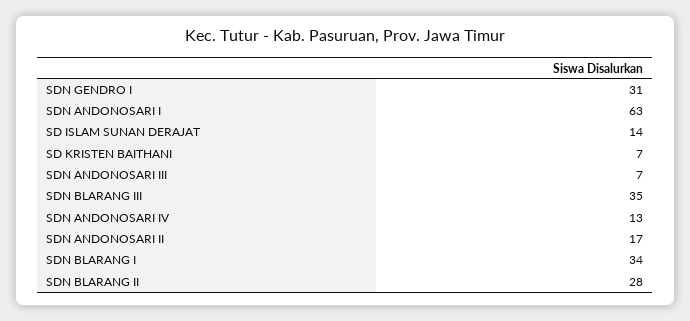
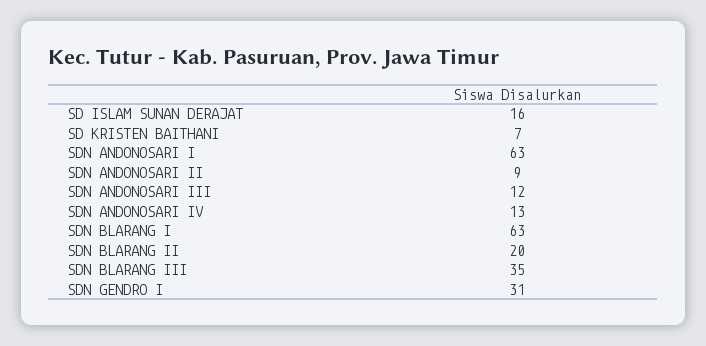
SD ISLAM SUNAN DERAJAT: 14 -> 16
SDN ANDONOSARI III: 7 -> 12
SDN ANDONOSARI II: 17 -> 9
SDN BLARANG I: 34 -> 63
SDN BLARANG II: 28 -> 20

